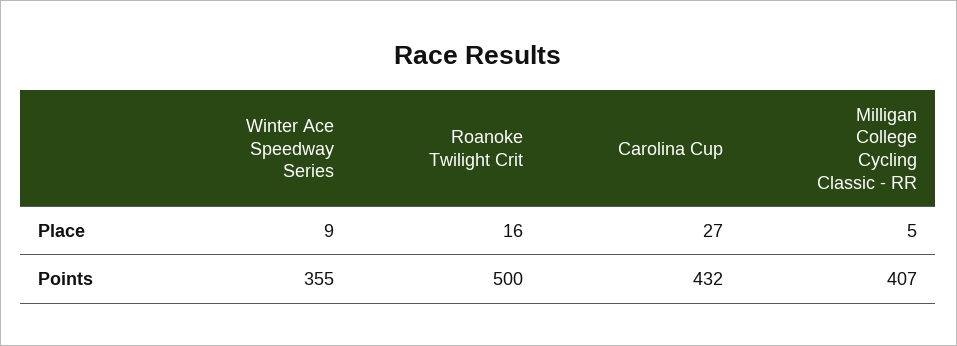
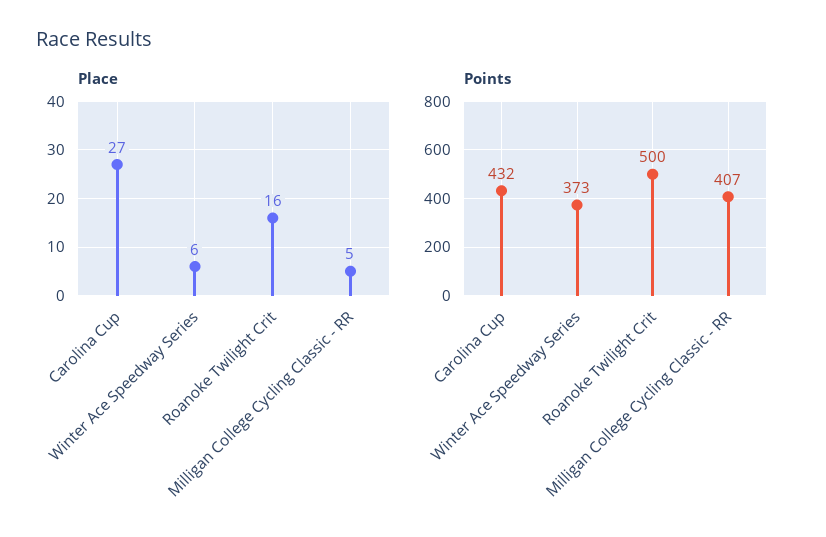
Place, Winter Ace Speedway Series: 9 -> 6
Points, Winter Ace Speedway Series: 355 -> 373

